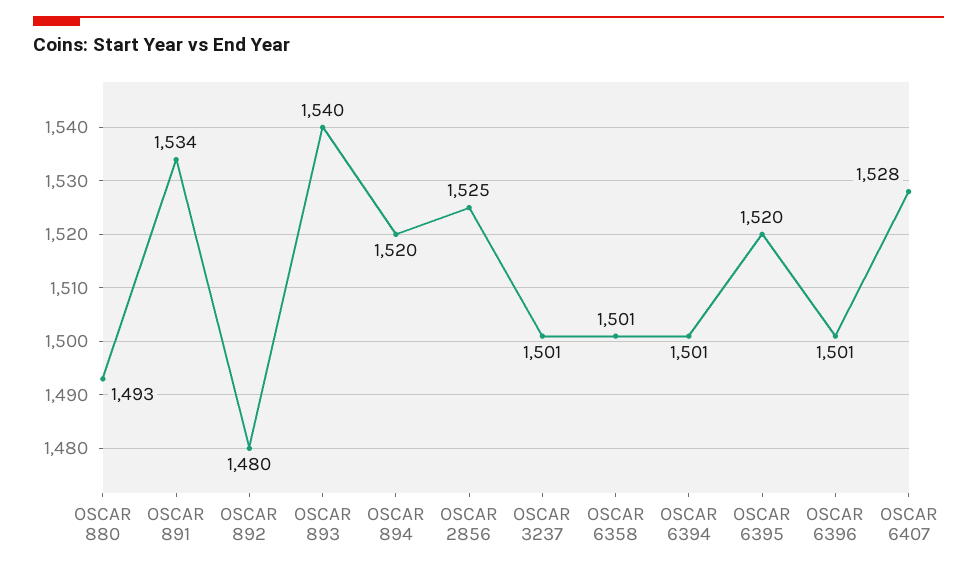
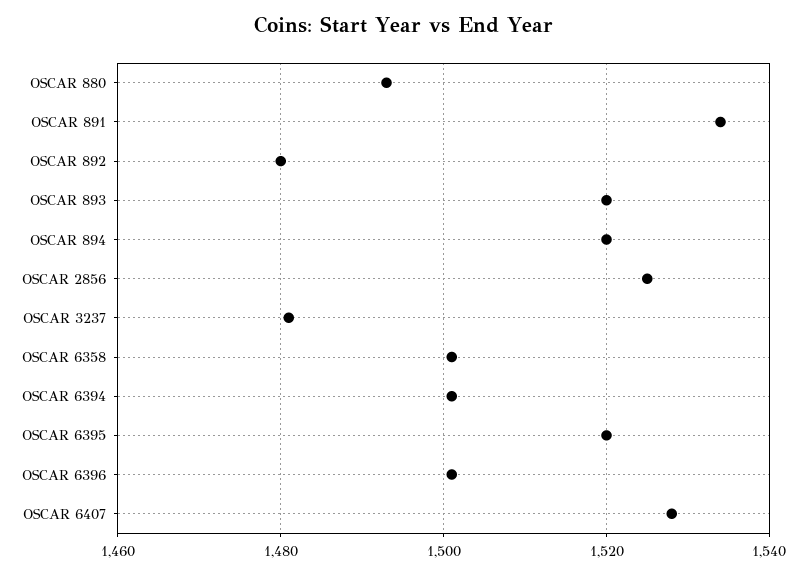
OSCAR 893: 1540 -> 1520
OSCAR 3237: 1501 -> 1480

